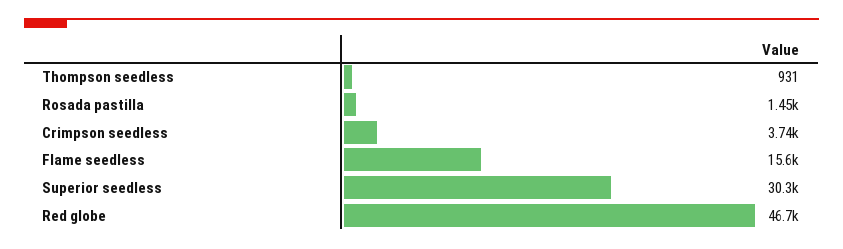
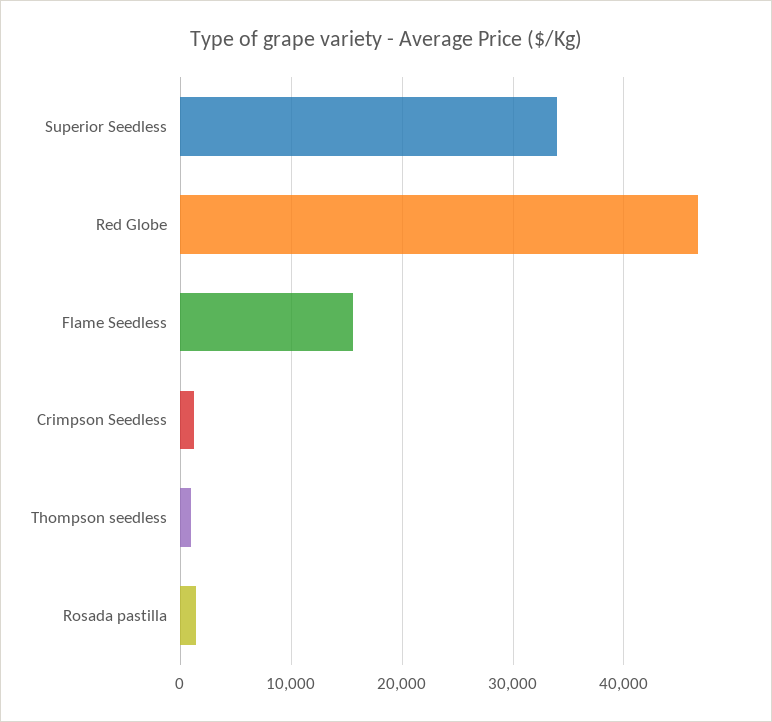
Crimpson seedless: 3740 -> 1000
Superior seedless: 30300 -> 34000

